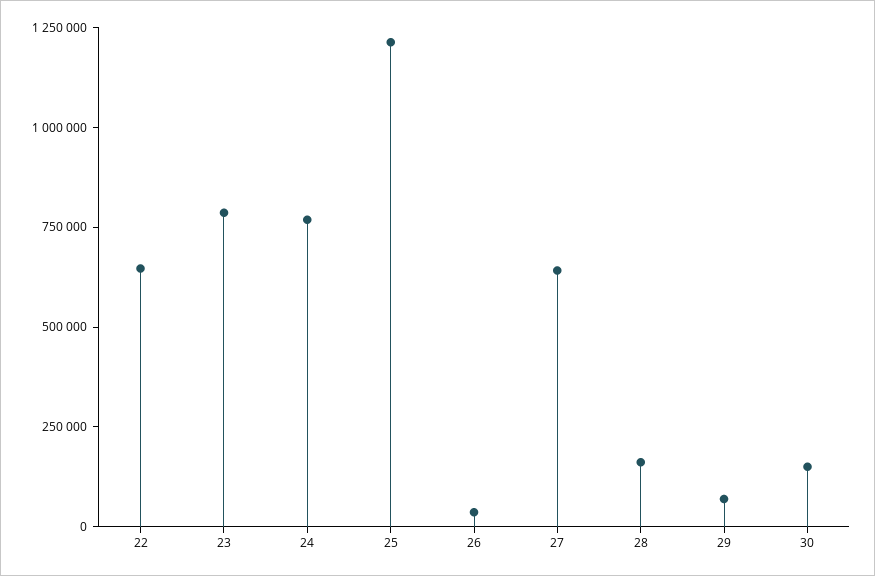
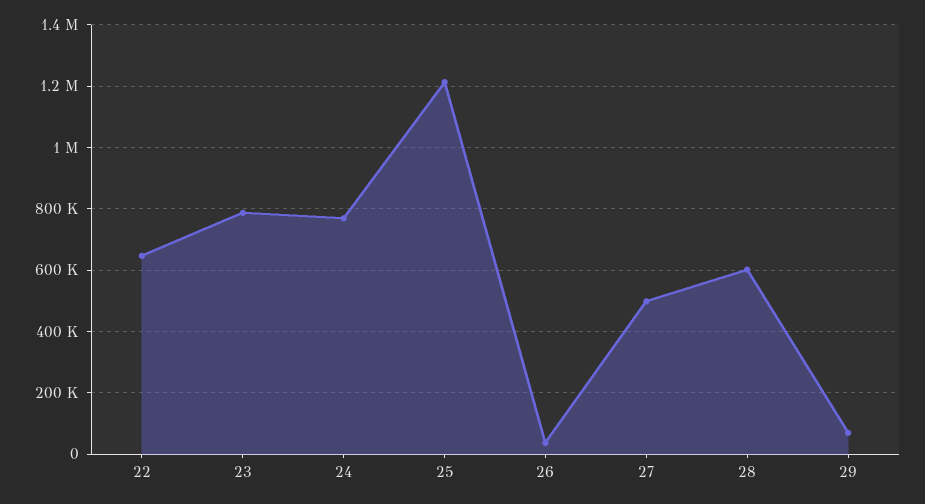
27: 650000 -> 500000
28: 150000 -> 600000
30: 150000 -> none

